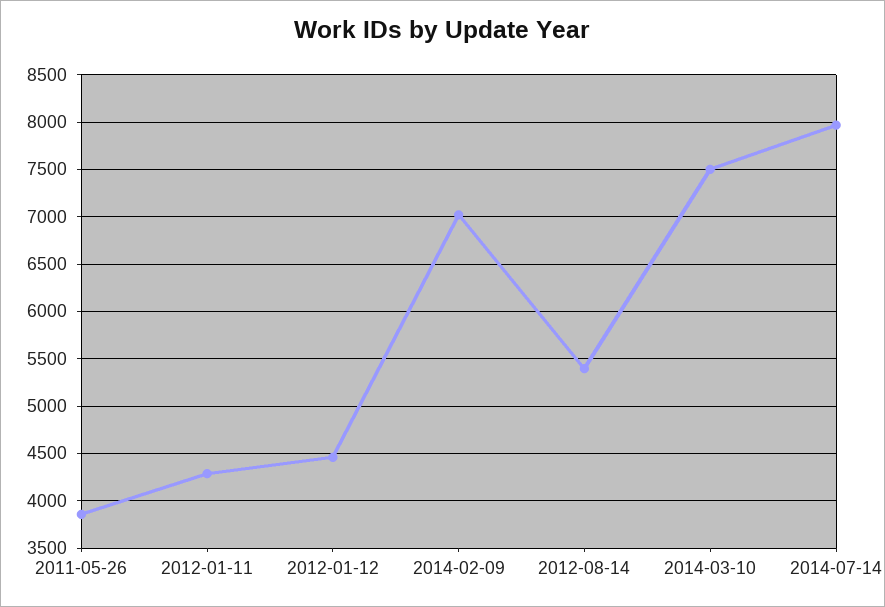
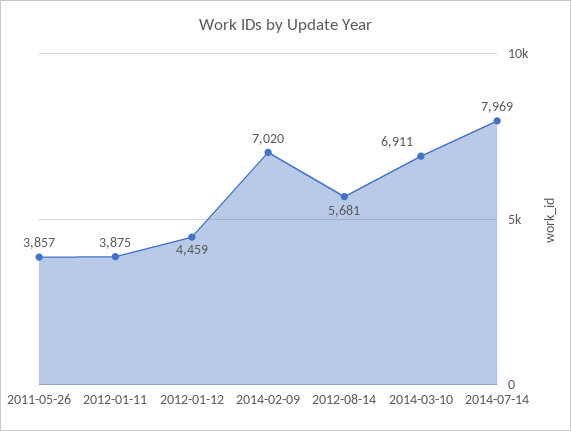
2012-01-11: 4300 -> 3875
2012-08-14: 5400 -> 5681
2014-03-10: 7500 -> 6911

